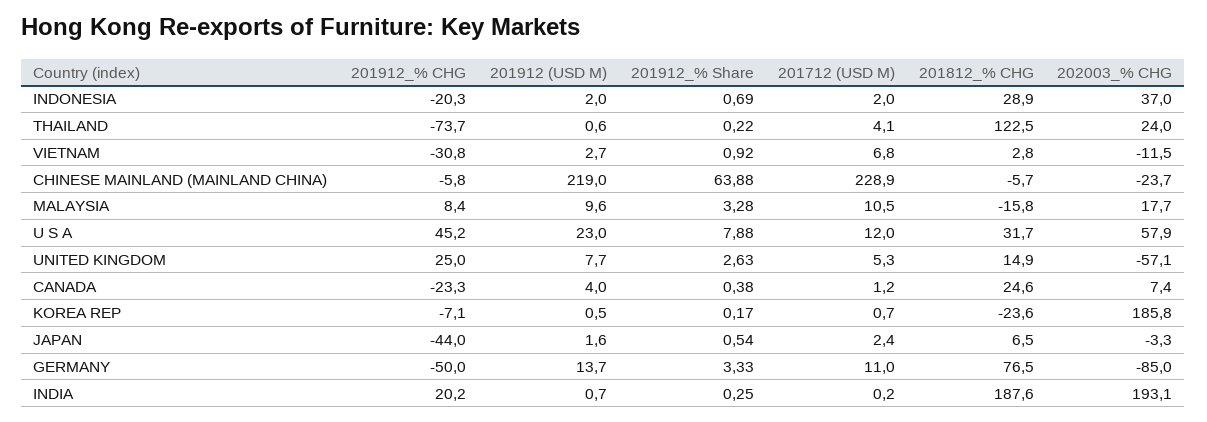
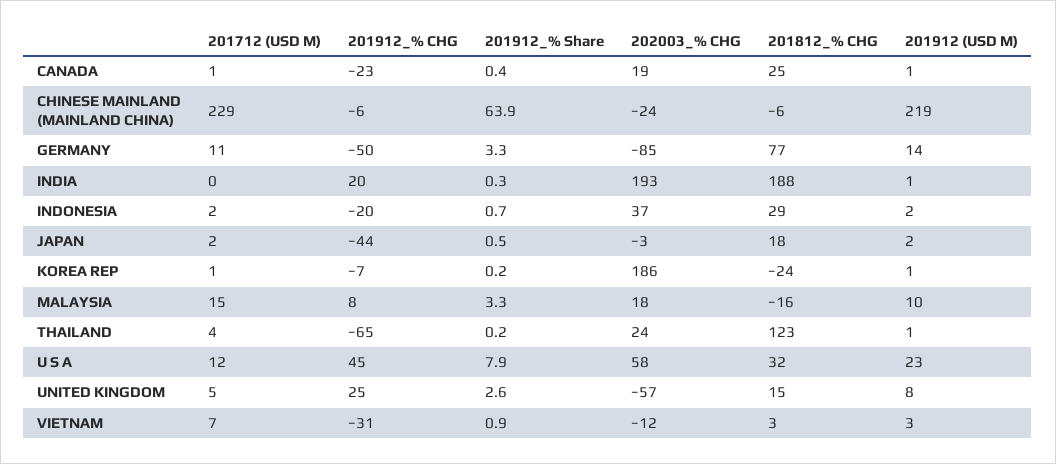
201912_% CHG, THAILAND: -73.7 -> -65
201712 (USD M), MALAYSIA: 10.5 -> 15
201912 (USD M), CANADA: 4 -> 1
202003_% CHG, CANADA: 7.4 -> 19
201812_% CHG, JAPAN: 6.5 -> 18

